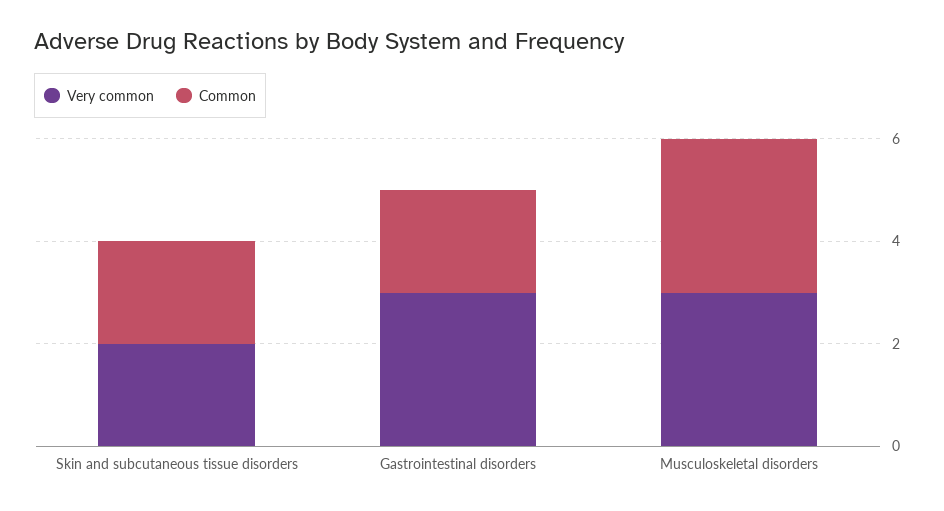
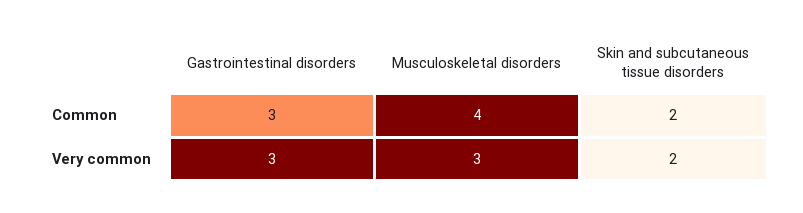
Common, Gastrointestinal disorders: 2 -> 3
Common, Musculoskeletal disorders: 3 -> 4

